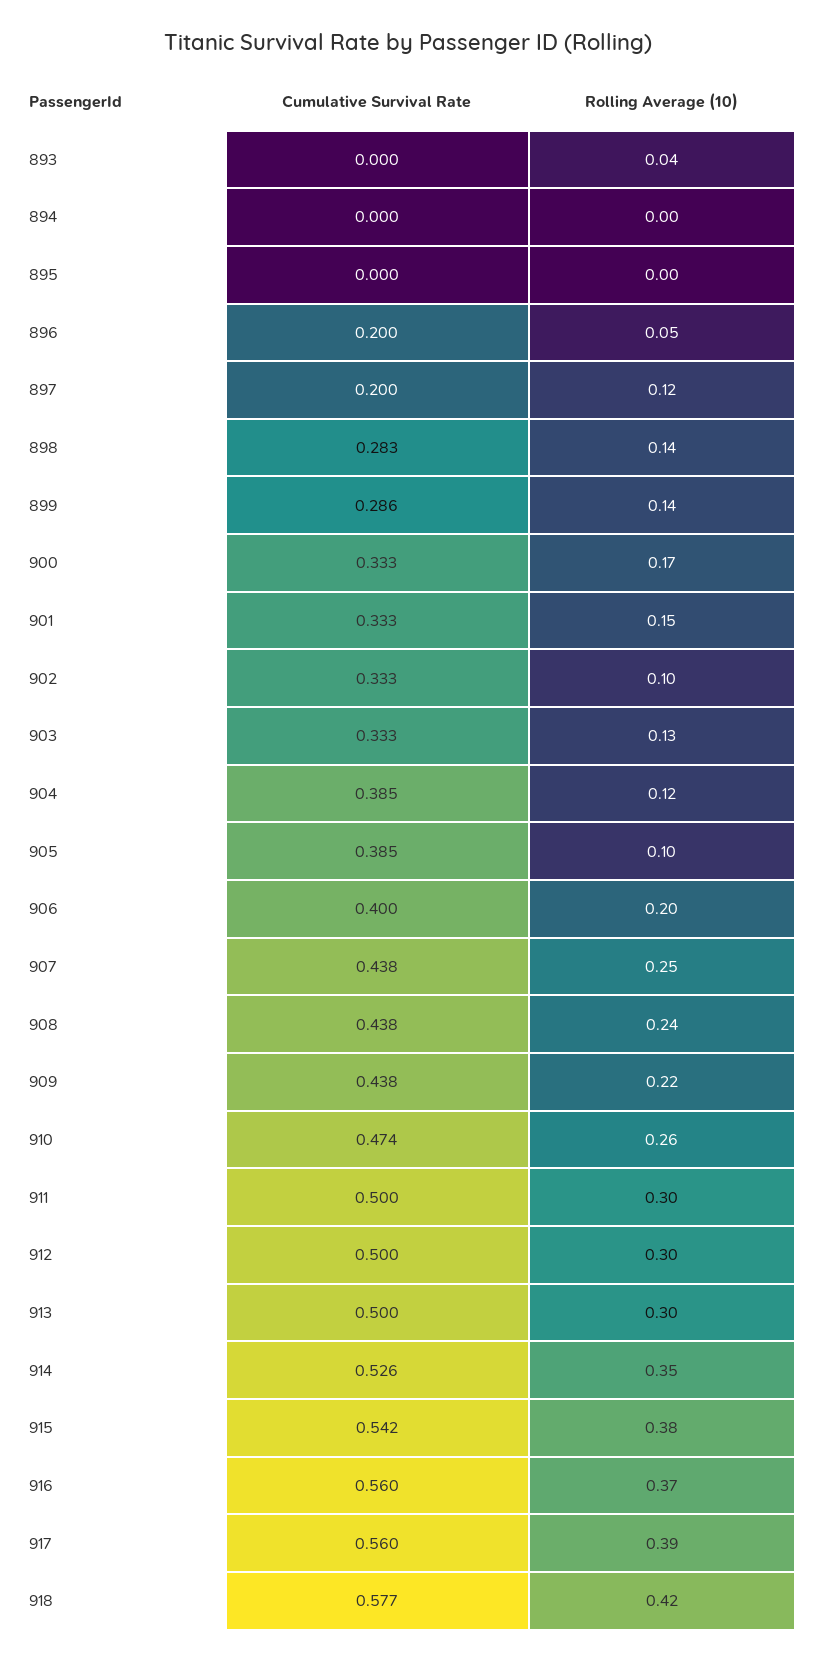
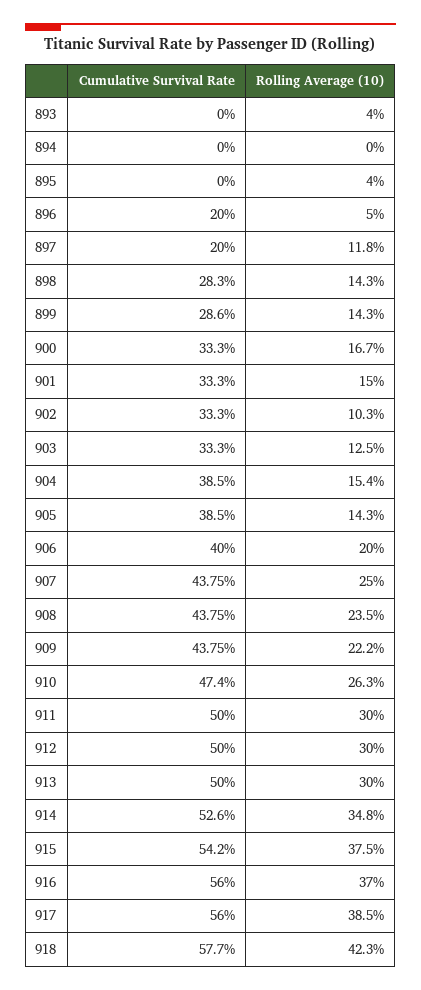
Rolling Average (10), 895: 0 -> 0.04
Rolling Average (10), 904: 0.12 -> 0.154
Rolling Average (10), 905: 0.1 -> 0.143

